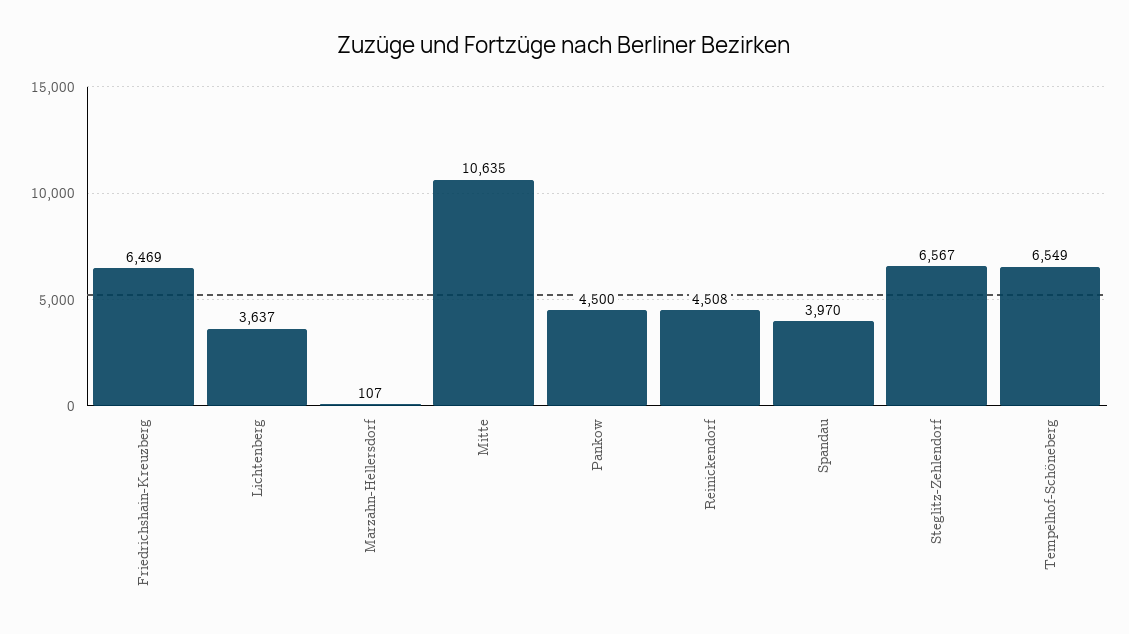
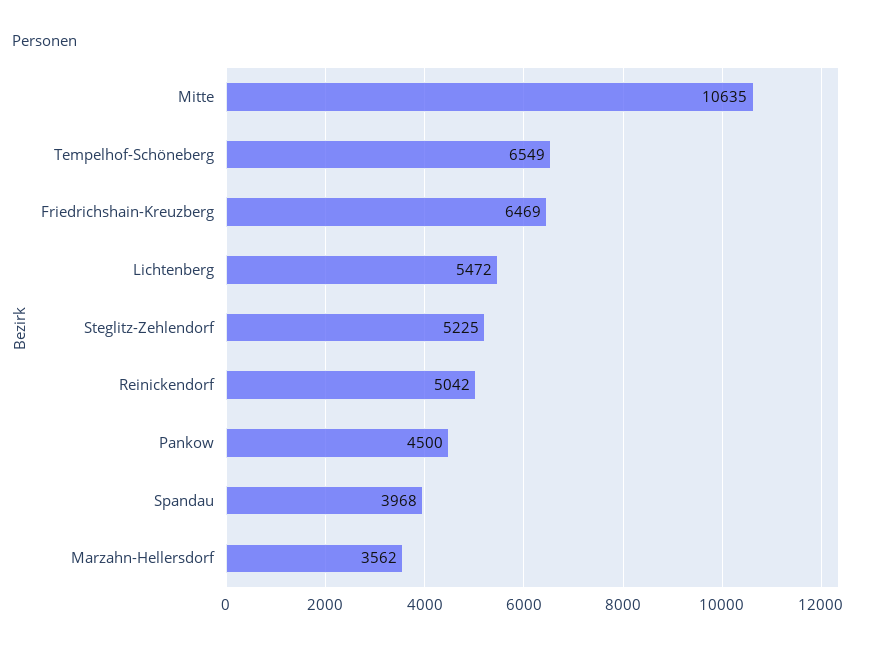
Lichtenberg: 3637 -> 5472
Marzahn-Hellersdorf: 107 -> 3562
Reinickendorf: 4508 -> 5042
Spandau: 3970 -> 3968
Steglitz-Zehlendorf: 6567 -> 5225

